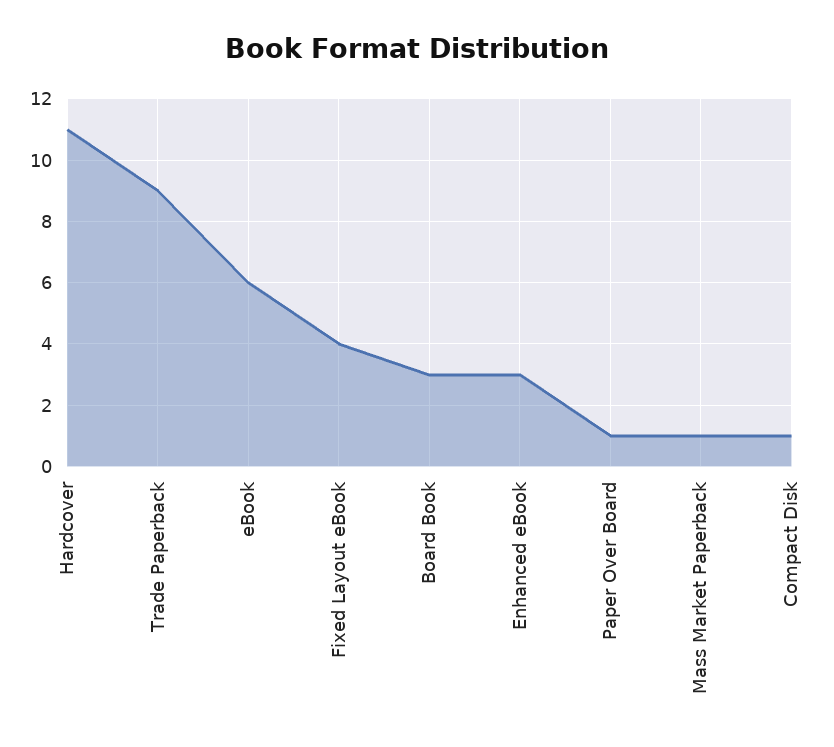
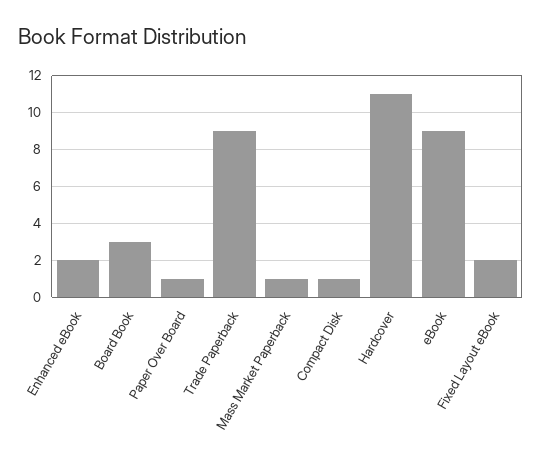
eBook: 6 -> 9
Fixed Layout eBook: 4 -> 2
Enhanced eBook: 3 -> 2

